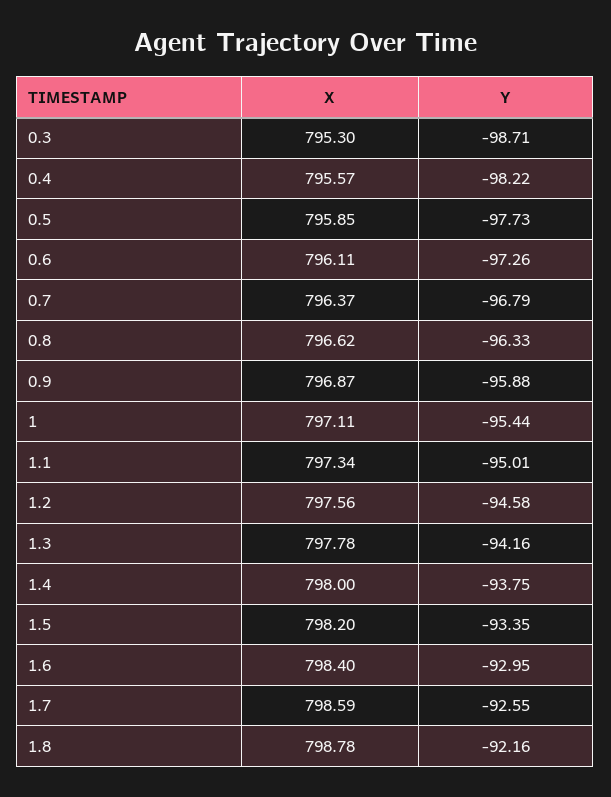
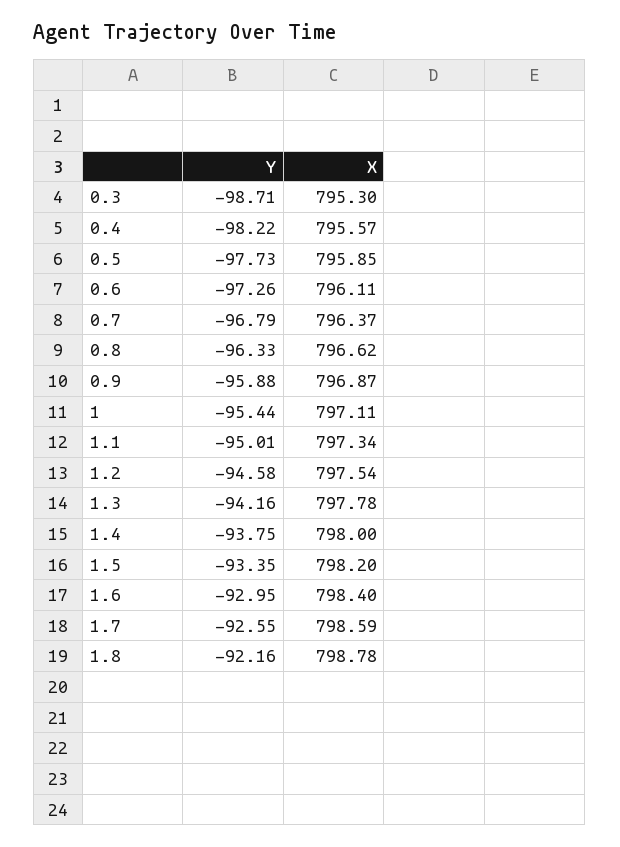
X, 1.2: 797.56 -> 797.54

